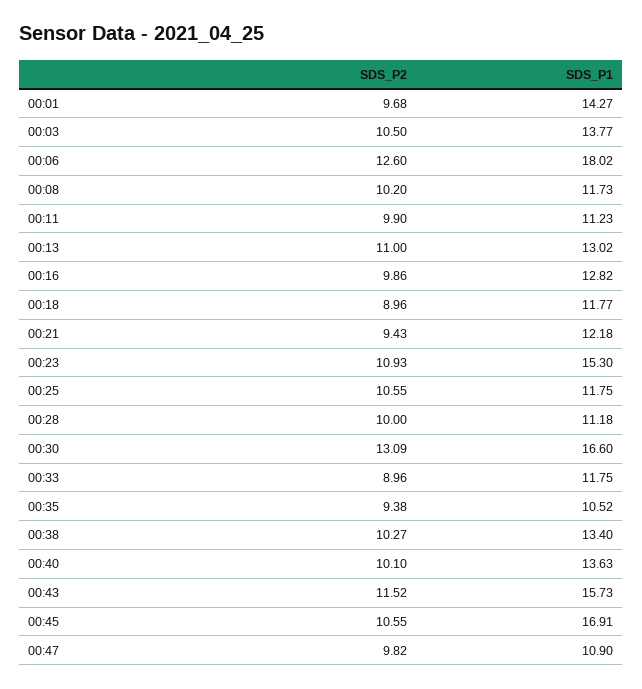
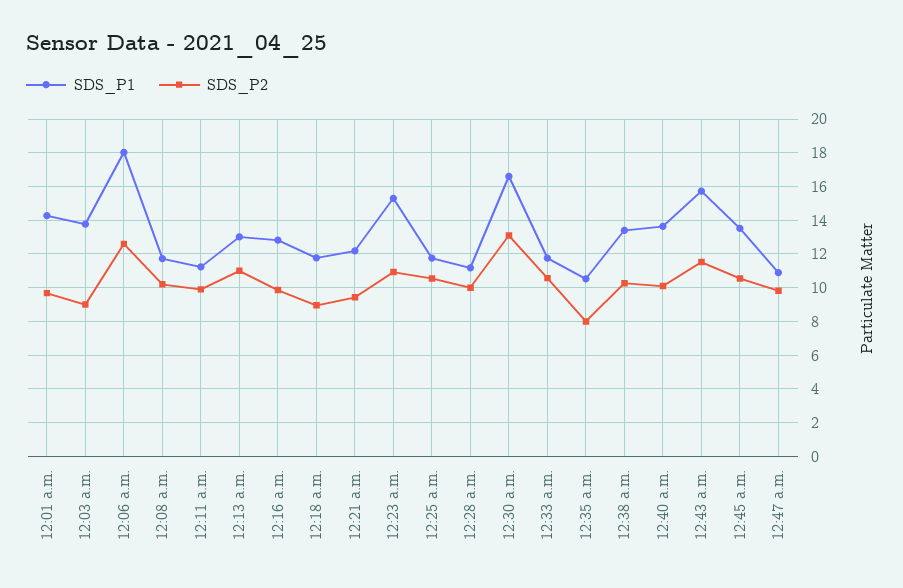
SDS_P2, 00:03: 10.5 -> 9
SDS_P2, 00:33: 8.96 -> 10.5
SDS_P2, 00:35: 9.38 -> 8
SDS_P1, 00:45: 16.91 -> 13.5

